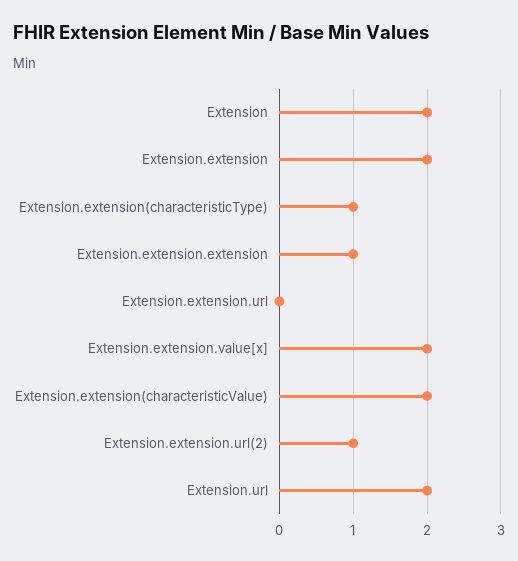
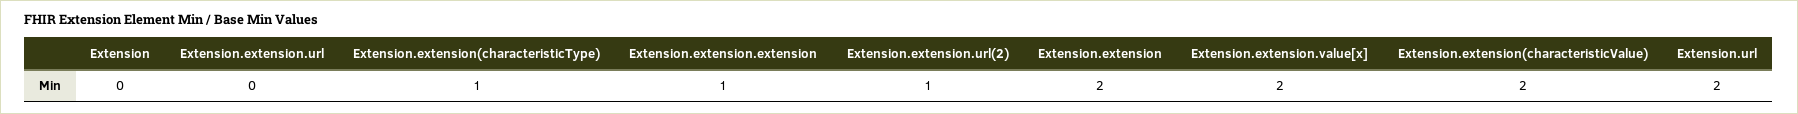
Extension: 2 -> 0

